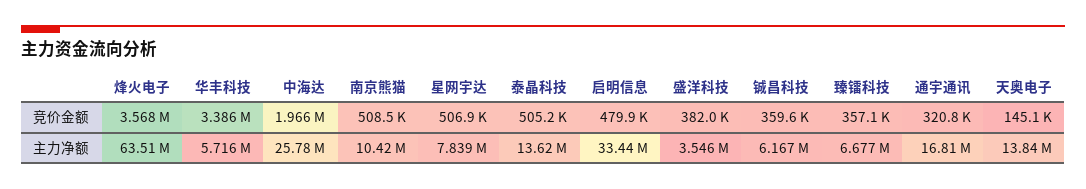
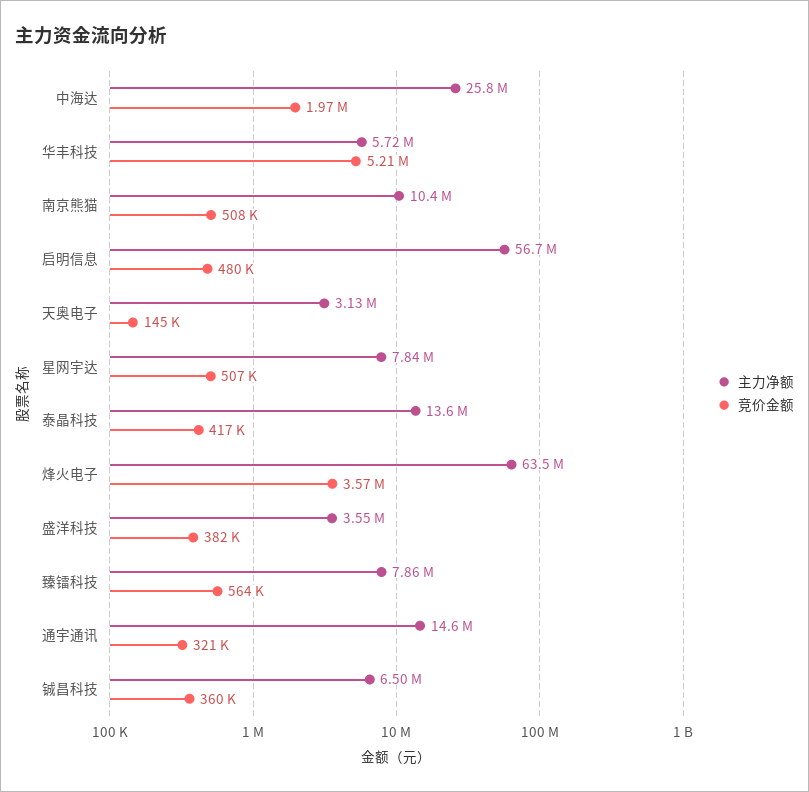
竞价金额, 华丰科技: 3386000 -> 5210000
竞价金额, 泰晶科技: 505200 -> 417000
竞价金额, 臻镭科技: 357100 -> 564000
主力净额, 启明信息: 33440000 -> 56700000
主力净额, 铖昌科技: 6167000 -> 6500000
主力净额, 臻镭科技: 6677000 -> 7860000
主力净额, 通宇通讯: 16810000 -> 14600000
主力净额, 天奥电子: 13840000 -> 3130000

